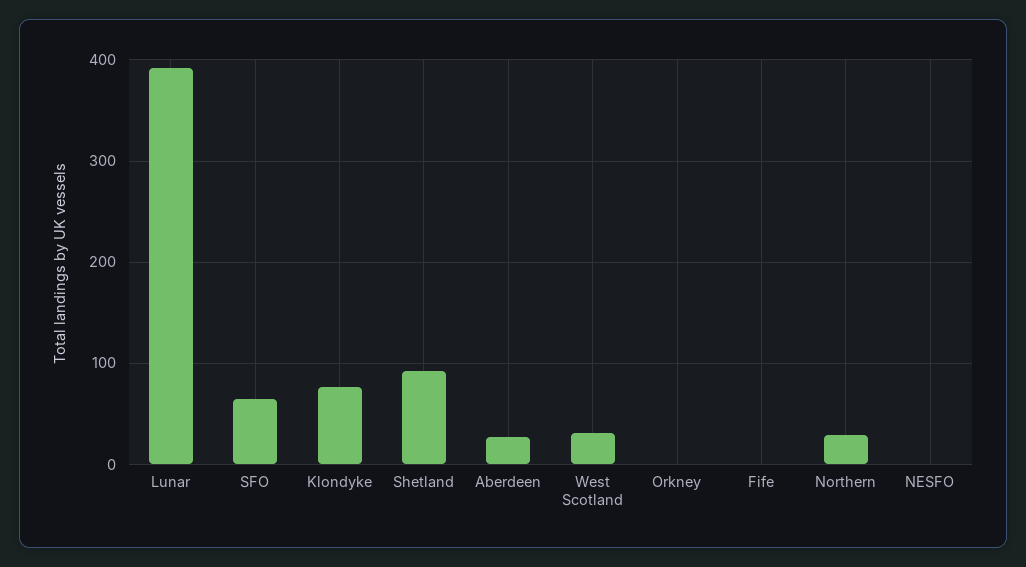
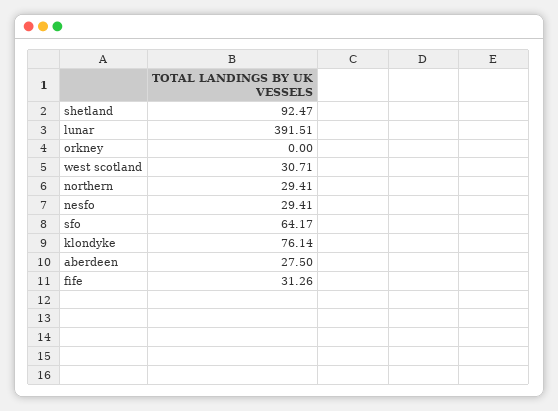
Fife: 0 -> 31.26
NESFO: 0 -> 29.41

